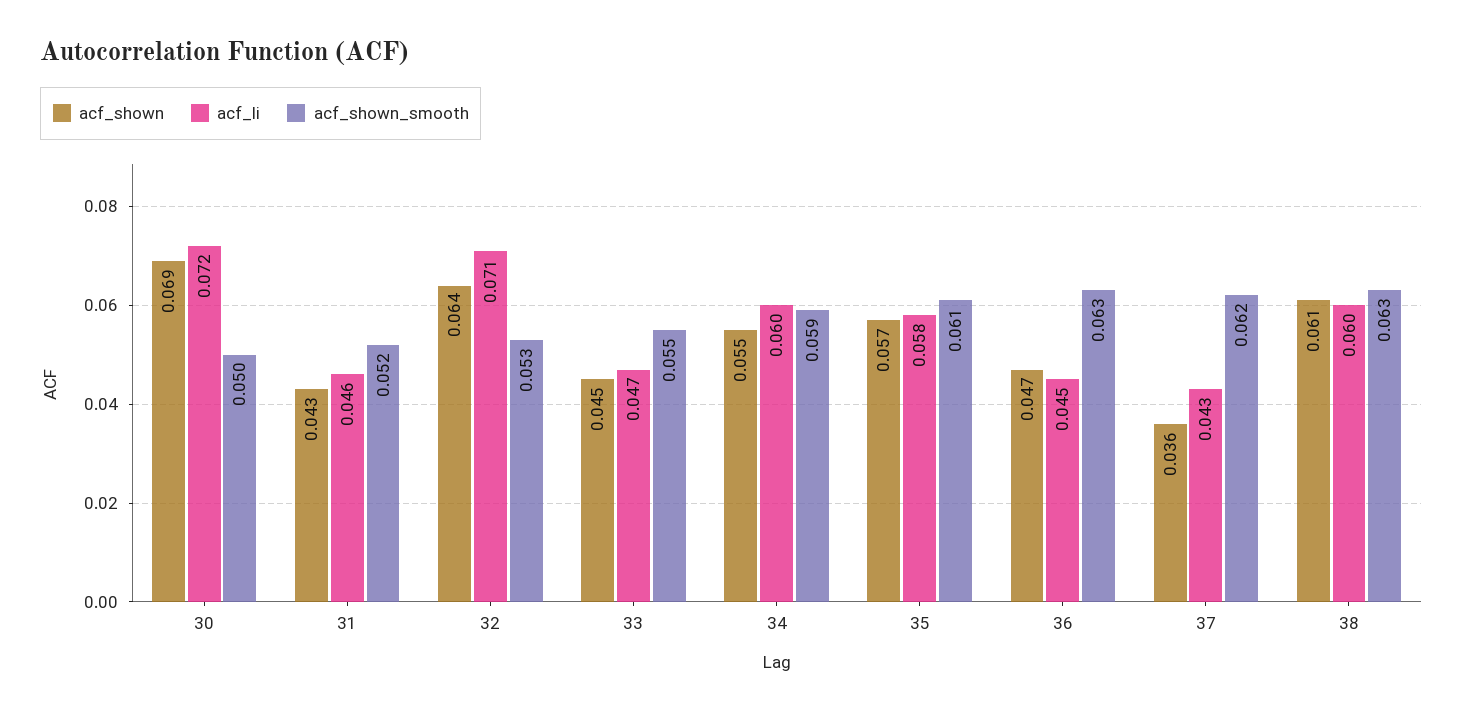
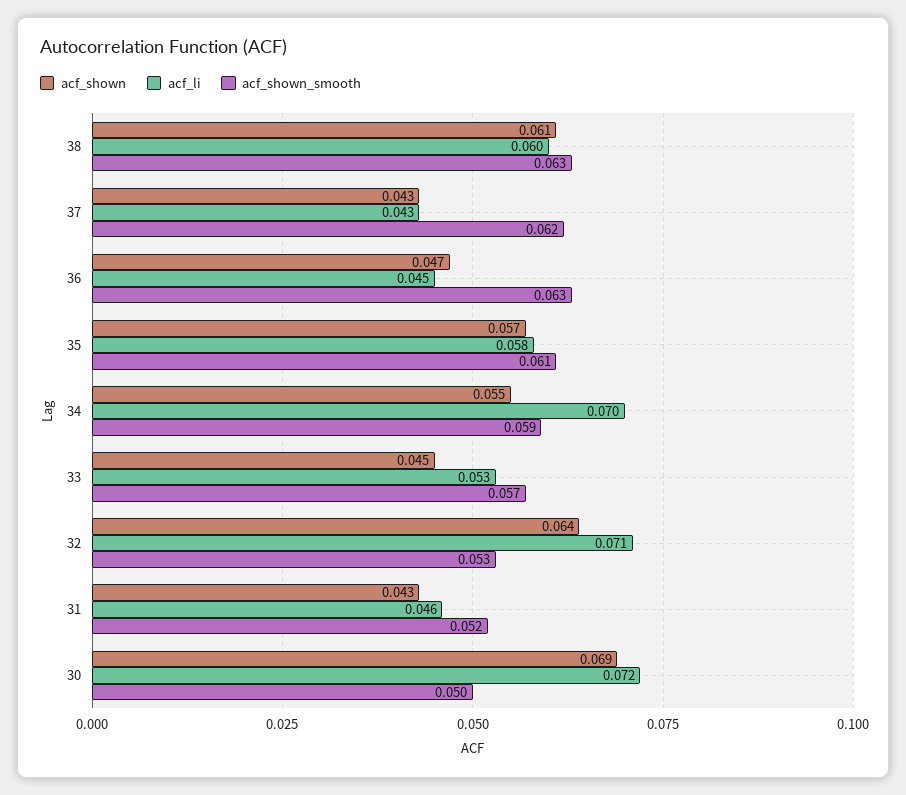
acf_li, 33: 0.047 -> 0.053
acf_shown_smooth, 33: 0.055 -> 0.057
acf_li, 34: 0.06 -> 0.07
acf_shown, 37: 0.036 -> 0.043

